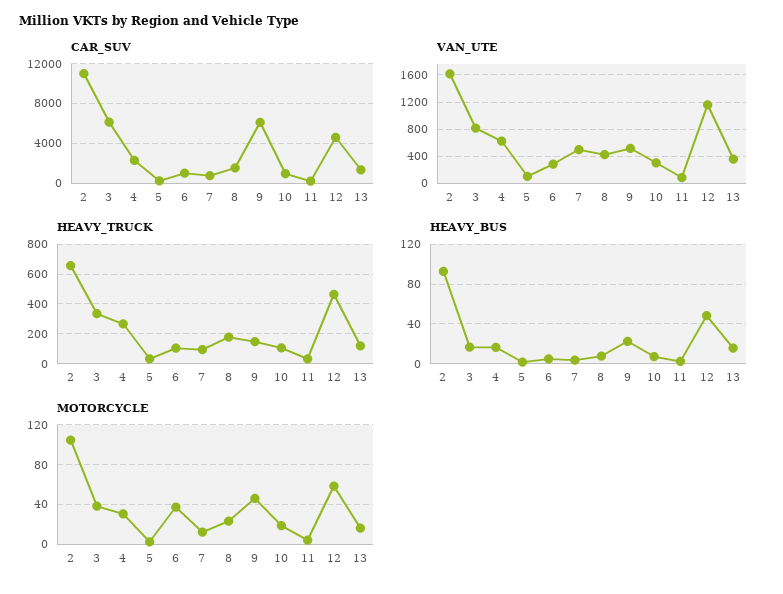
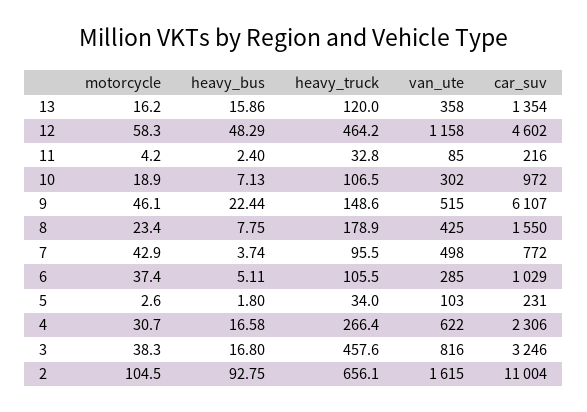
CAR_SUV, 3: 6000 -> 3246
HEAVY_TRUCK, 3: 350 -> 457.6
MOTORCYCLE, 7: 10 -> 42.9

